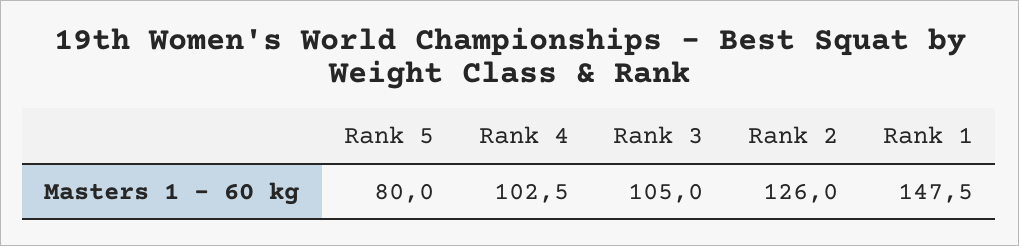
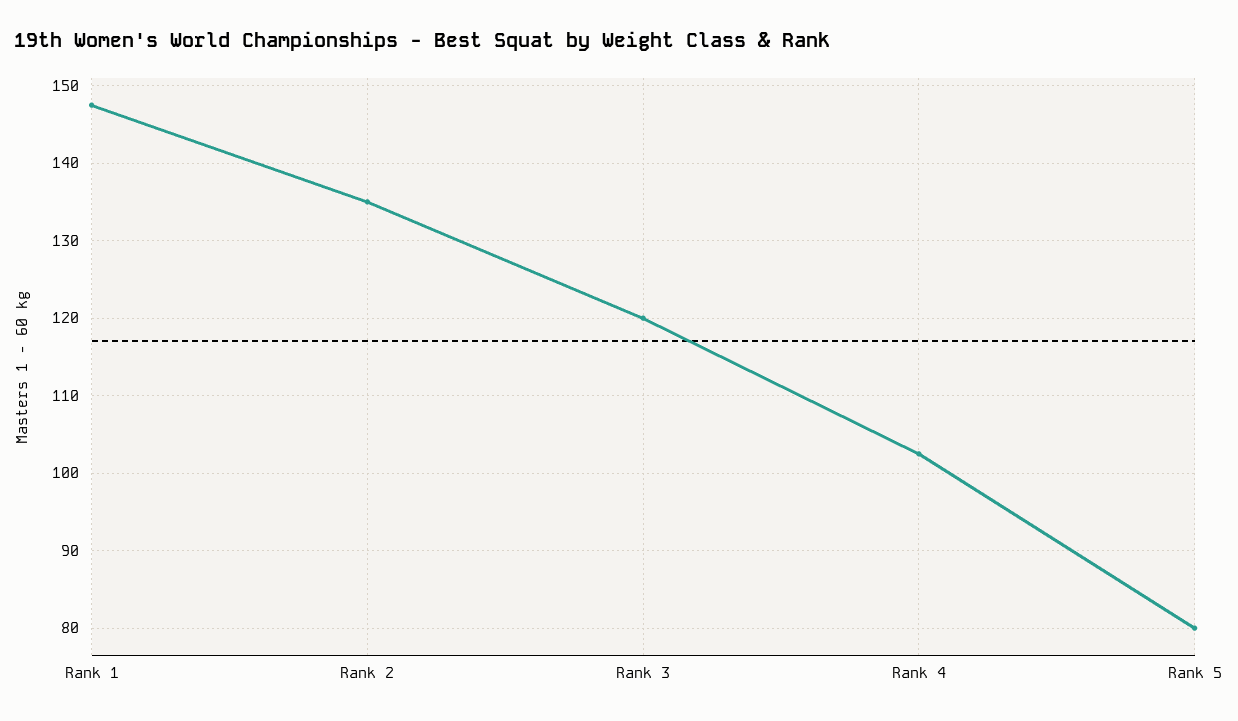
Rank 3: 105 -> 120
Rank 2: 126 -> 135

